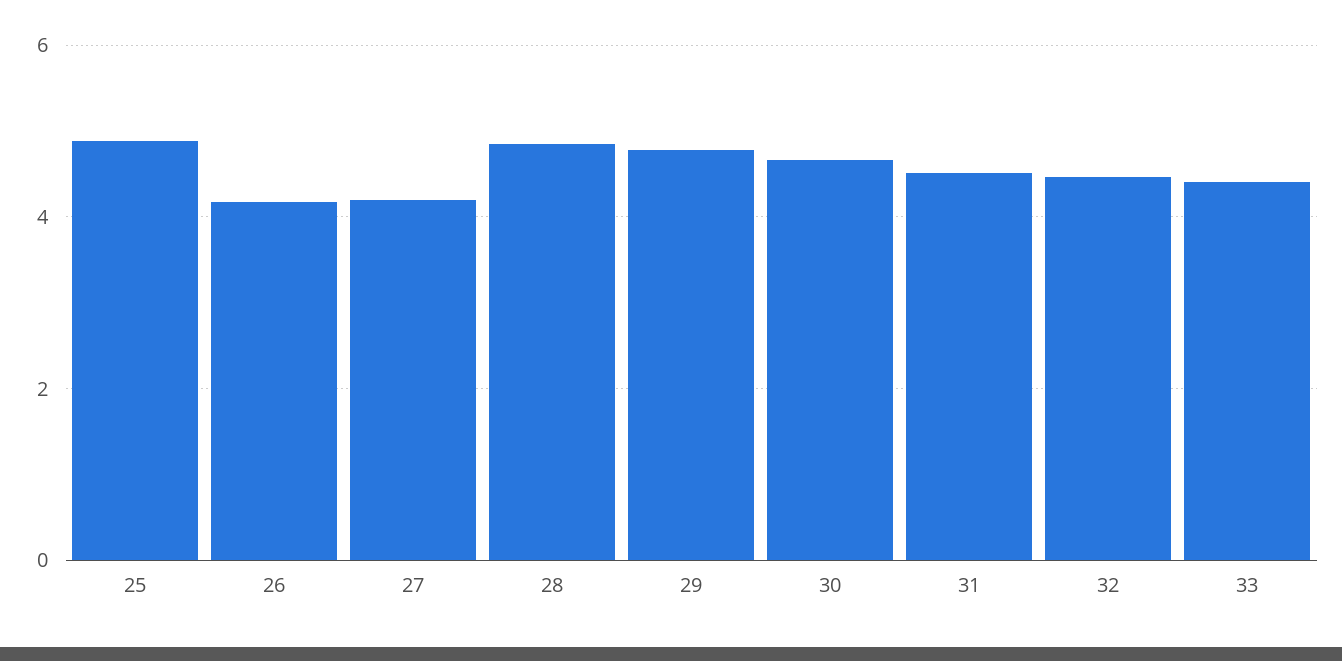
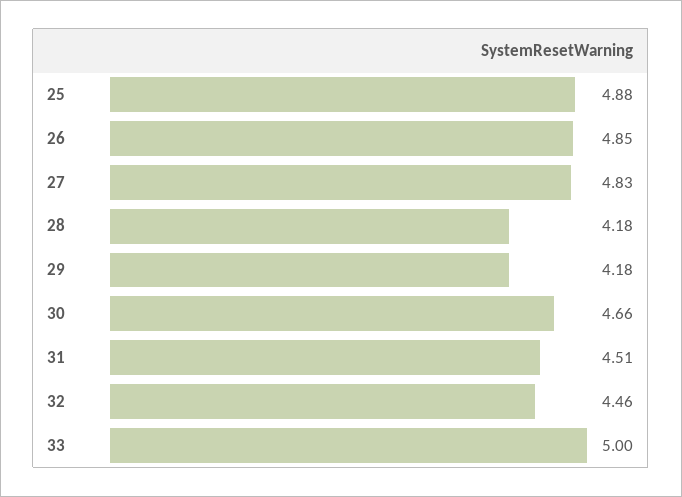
26: 4.2 -> 4.85
27: 4.2 -> 4.83
28: 4.8 -> 4.18
29: 4.8 -> 4.18
33: 4.4 -> 5

